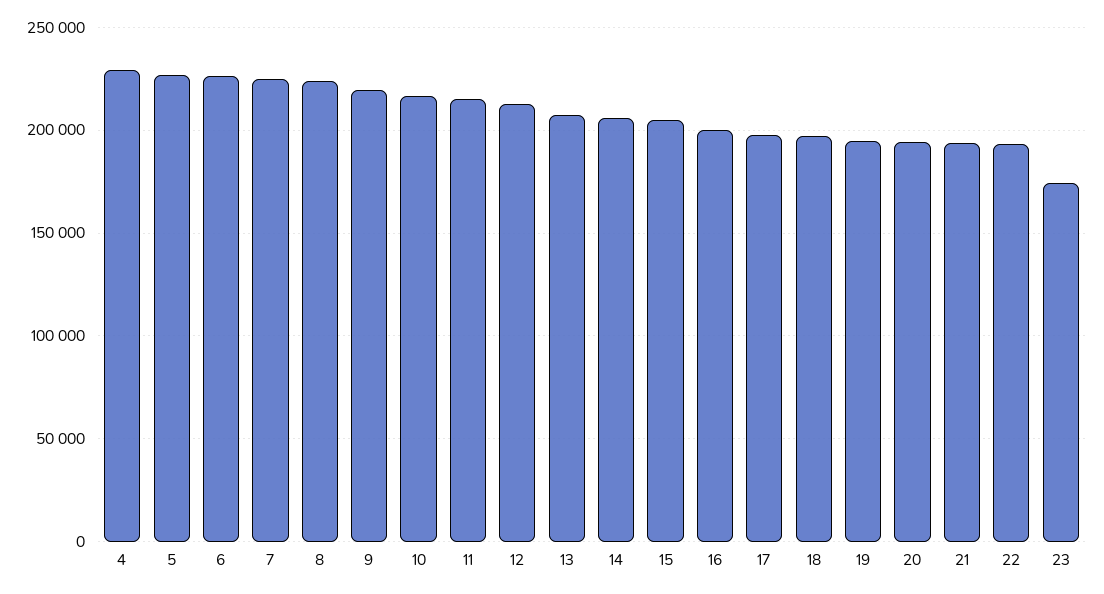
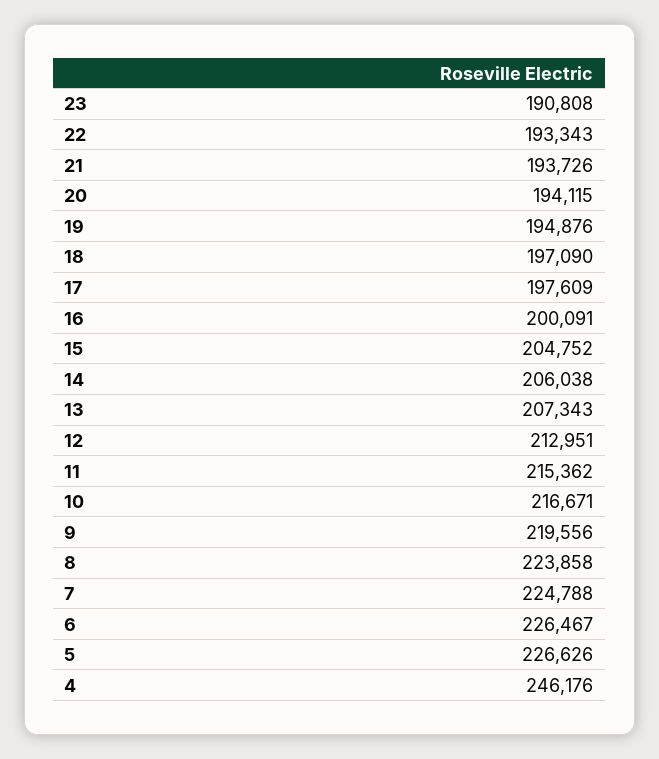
4: 230000 -> 246176
23: 175000 -> 190808

